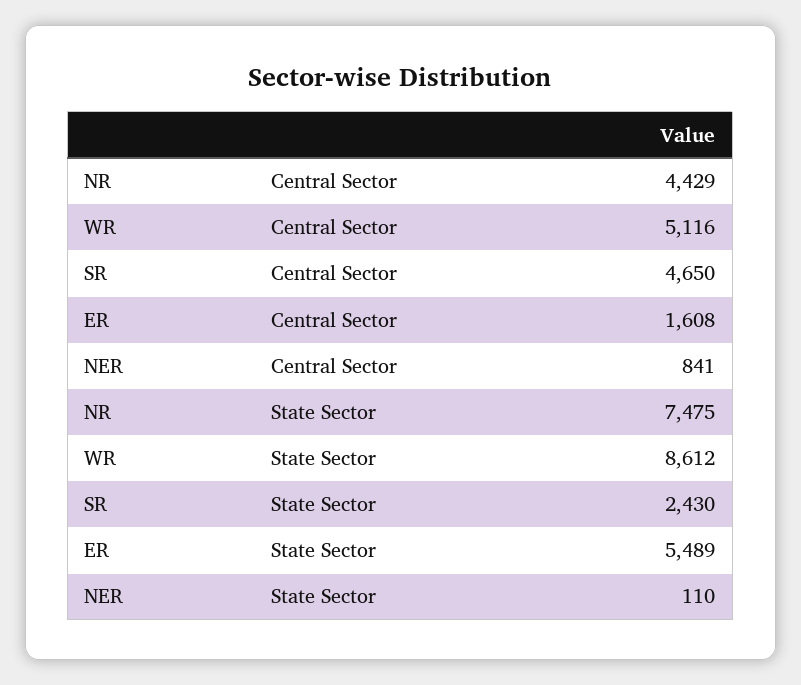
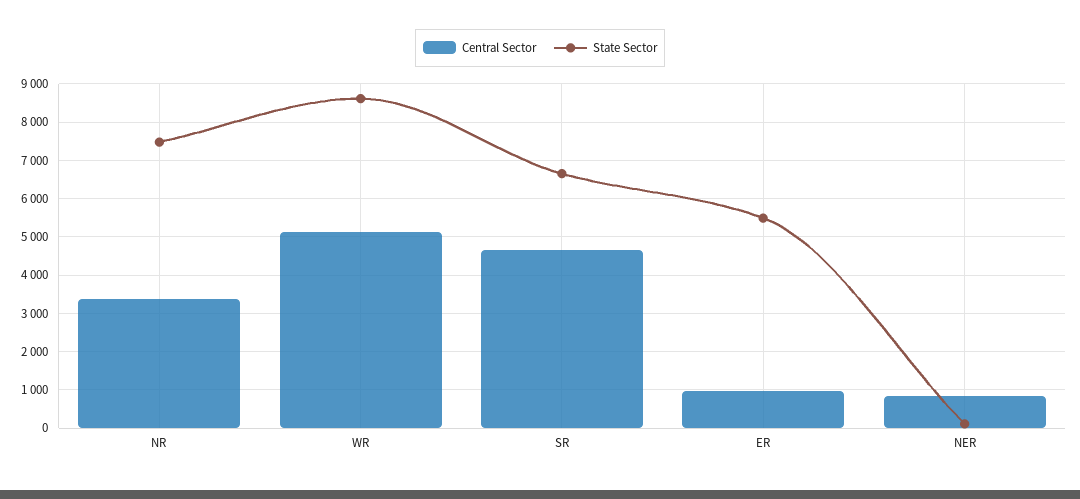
Central Sector, NR: 4429 -> 3400
Central Sector, ER: 1608 -> 1000
State Sector, SR: 2430 -> 6600

